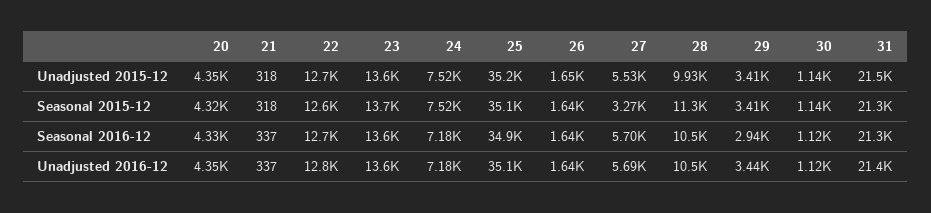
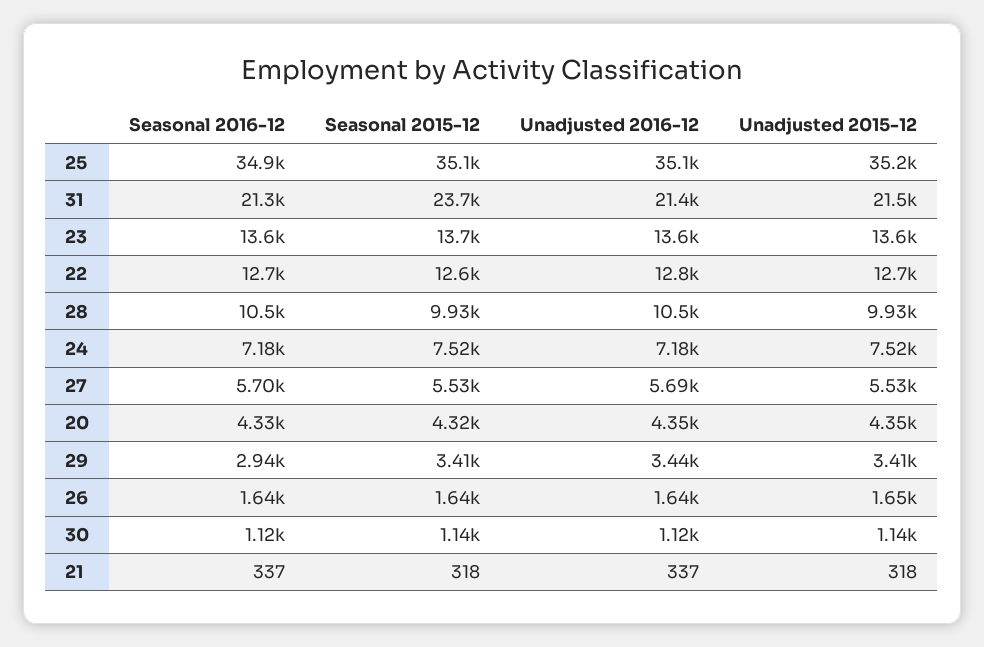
27, Seasonal 2015-12: 3270 -> 5530
28, Seasonal 2015-12: 11300 -> 9930
31, Seasonal 2015-12: 21300 -> 23700

